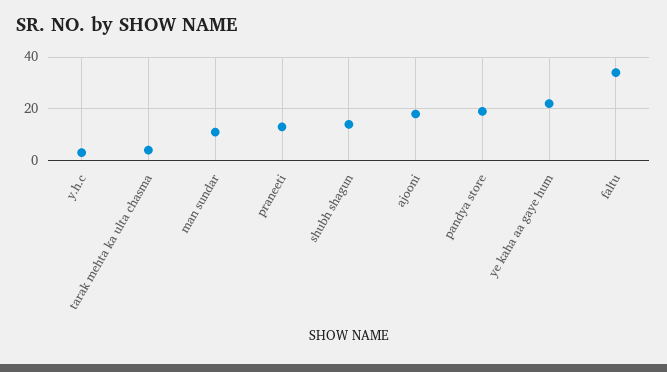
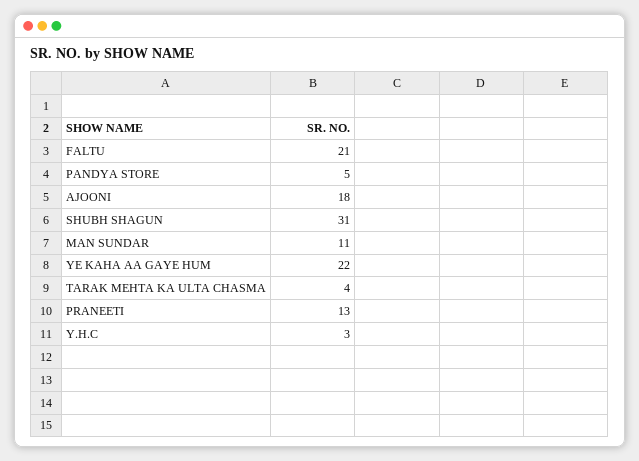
shubh shagun: 15 -> 31
pandya store: 20 -> 5
faltu: 35 -> 21

